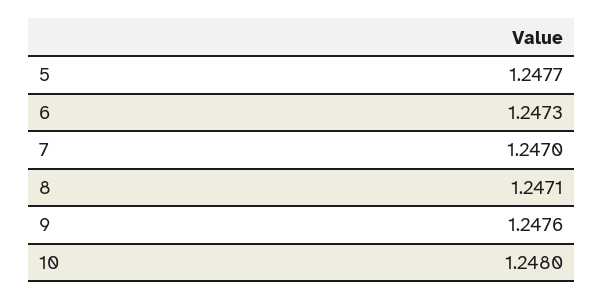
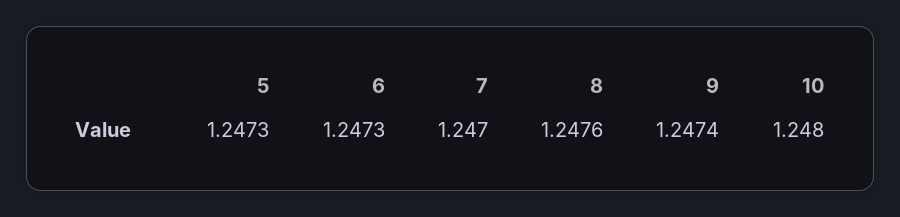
5: 1.2477 -> 1.2473
8: 1.2471 -> 1.2476
9: 1.2476 -> 1.2474

